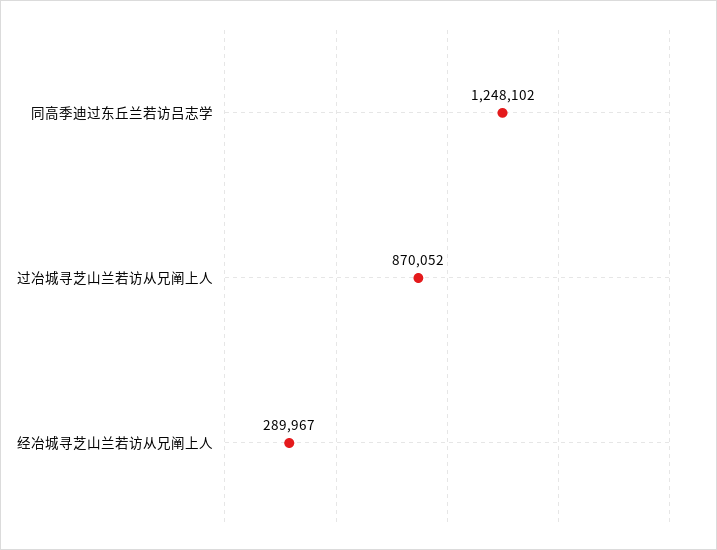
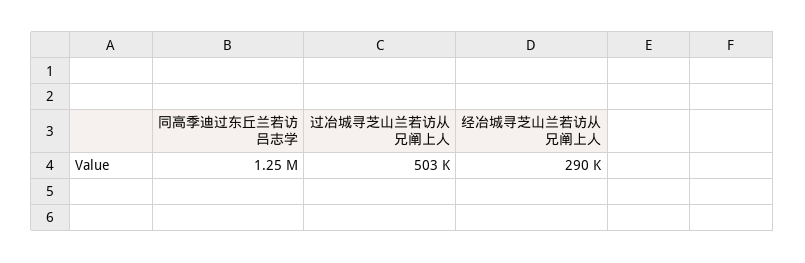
过冶城寻芝山兰若访从兄阐上人: 870052 -> 503000

